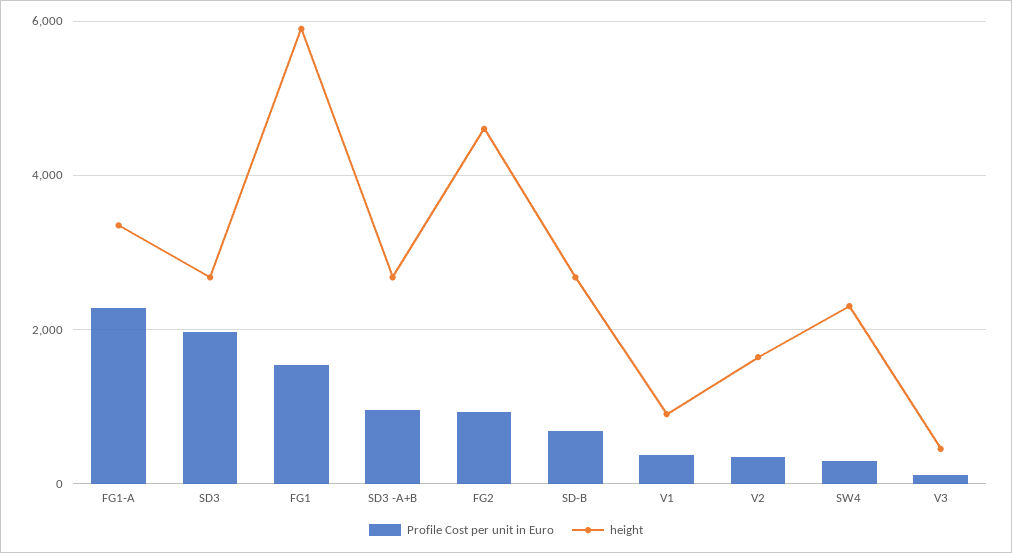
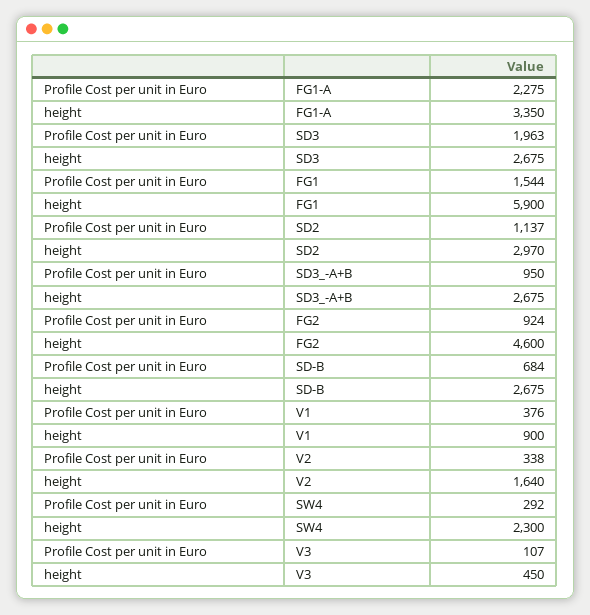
Profile Cost per unit in Euro, SD2: none -> 1137
height, SD2: none -> 2970

